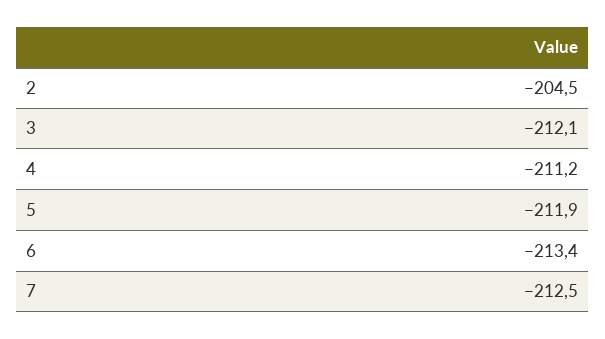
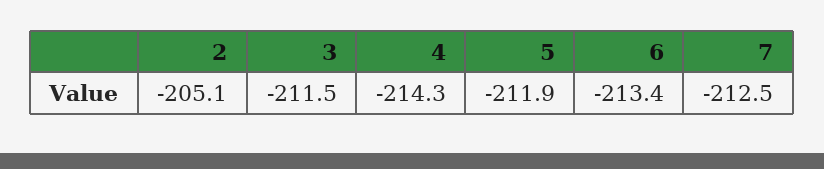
2: -204.5 -> -205.1
3: -212.1 -> -211.5
4: -211.2 -> -214.3

